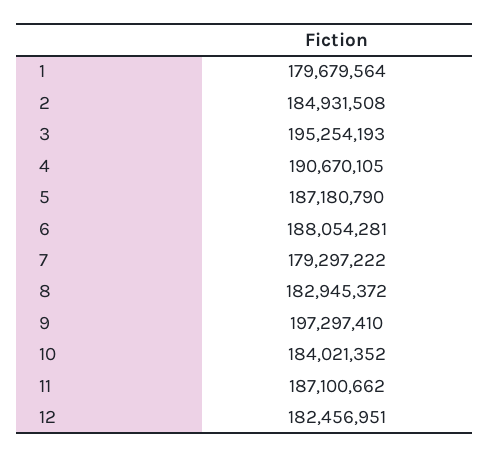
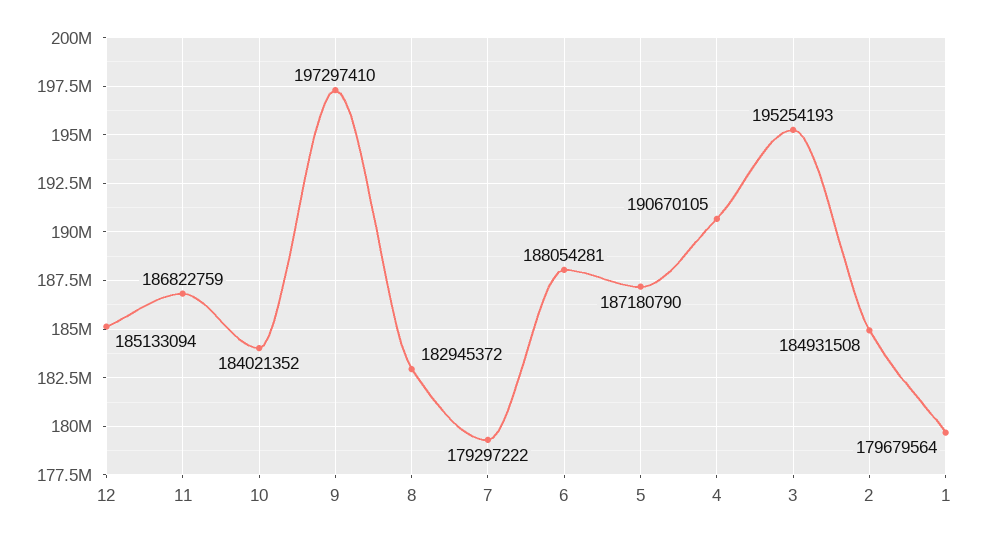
11: 187100662 -> 186822759
12: 182456951 -> 185133094

